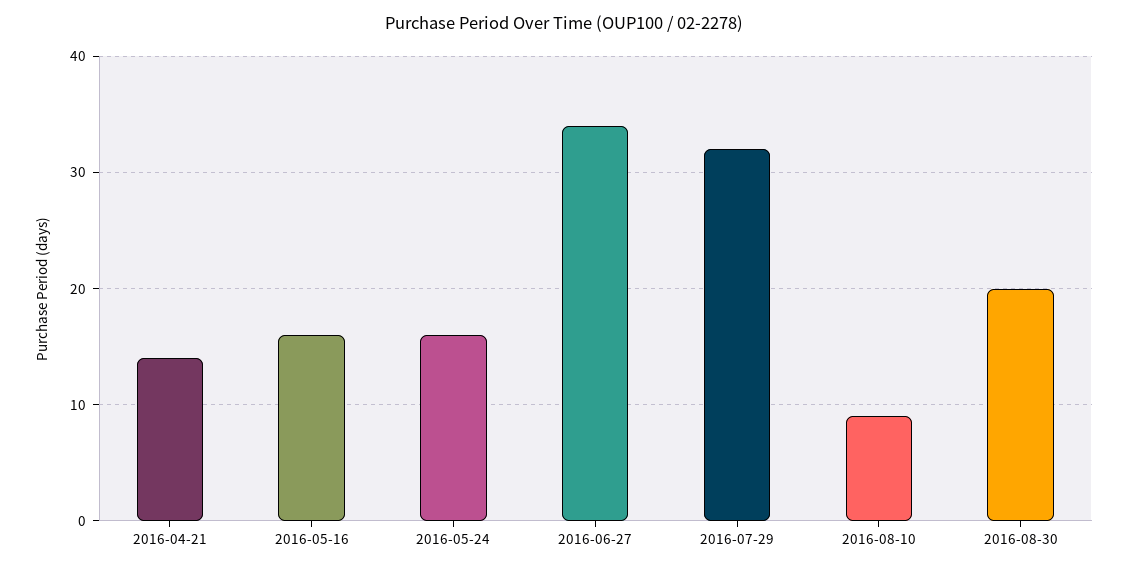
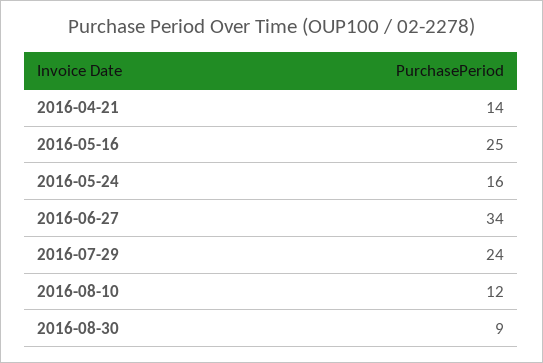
2016-05-16: 16 -> 25
2016-07-29: 32 -> 24
2016-08-10: 9 -> 12
2016-08-30: 20 -> 9

